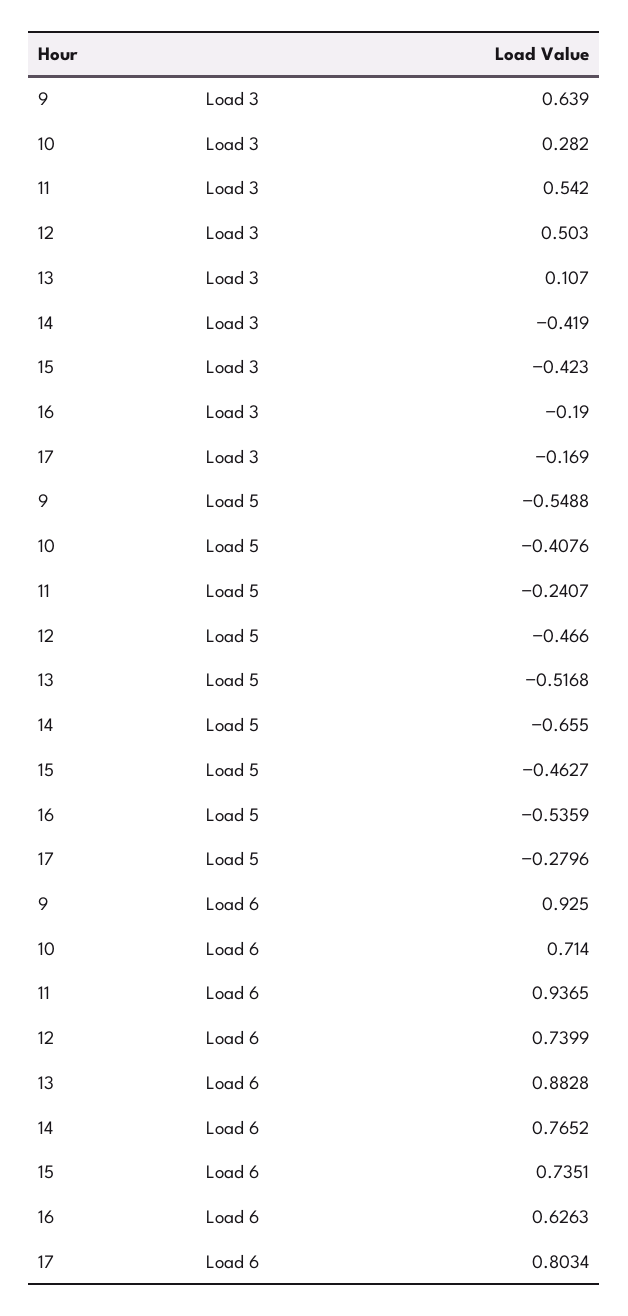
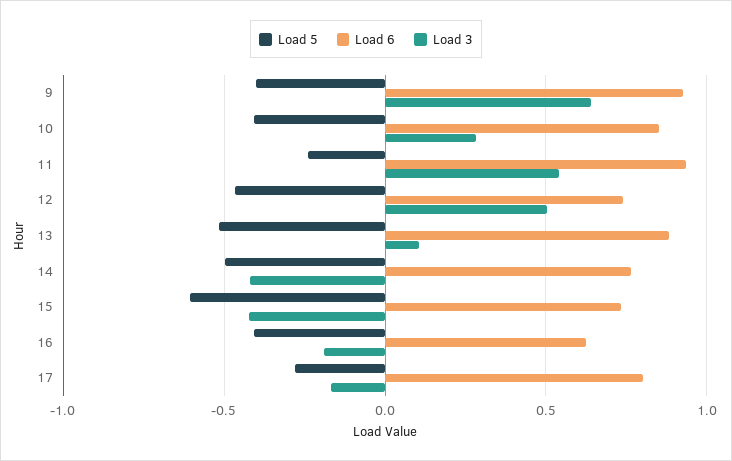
Load 5, 9: -0.5488 -> -0.4
Load 5, 14: -0.655 -> -0.5
Load 5, 15: -0.4627 -> -0.6
Load 5, 16: -0.5359 -> -0.4
Load 6, 10: 0.714 -> 0.85

